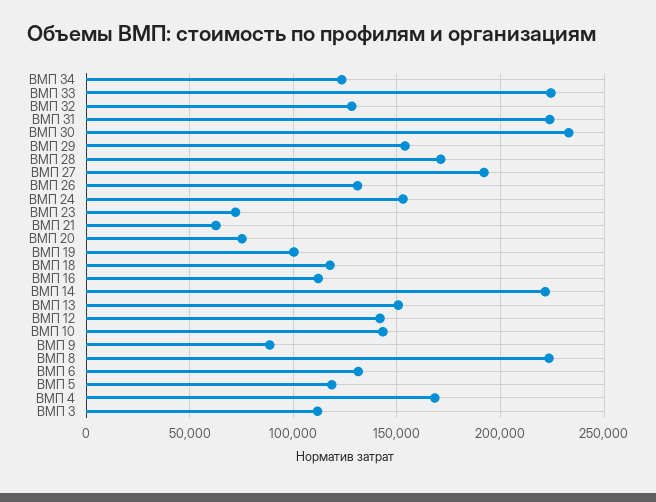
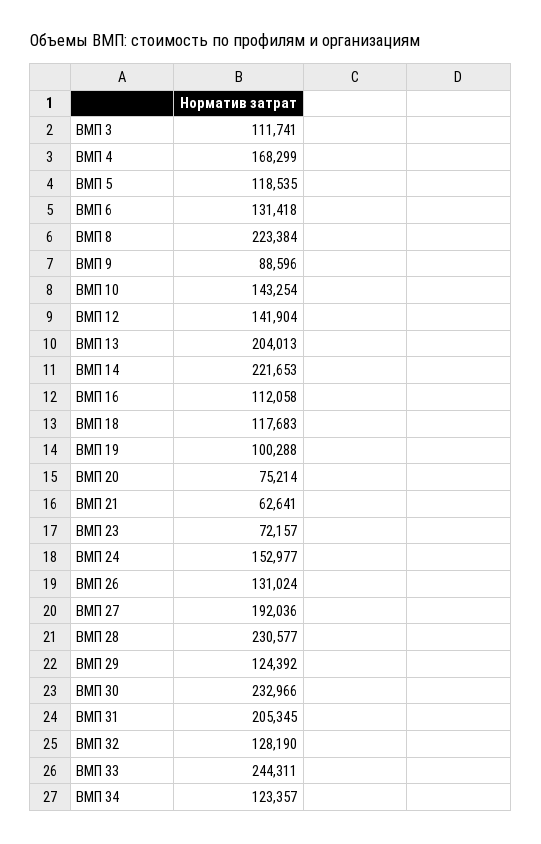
ВМП 33: 225000 -> 244311
ВМП 31: 225000 -> 205345
ВМП 29: 155000 -> 124392
ВМП 28: 170000 -> 230577
ВМП 13: 150000 -> 204013

